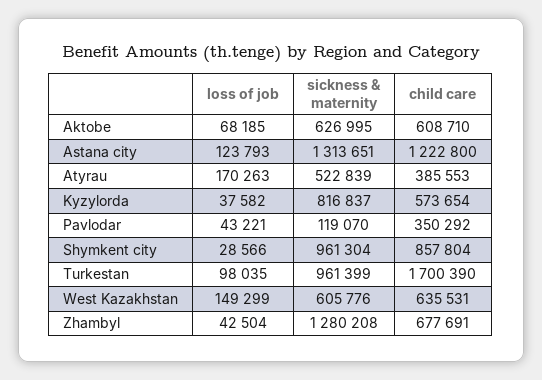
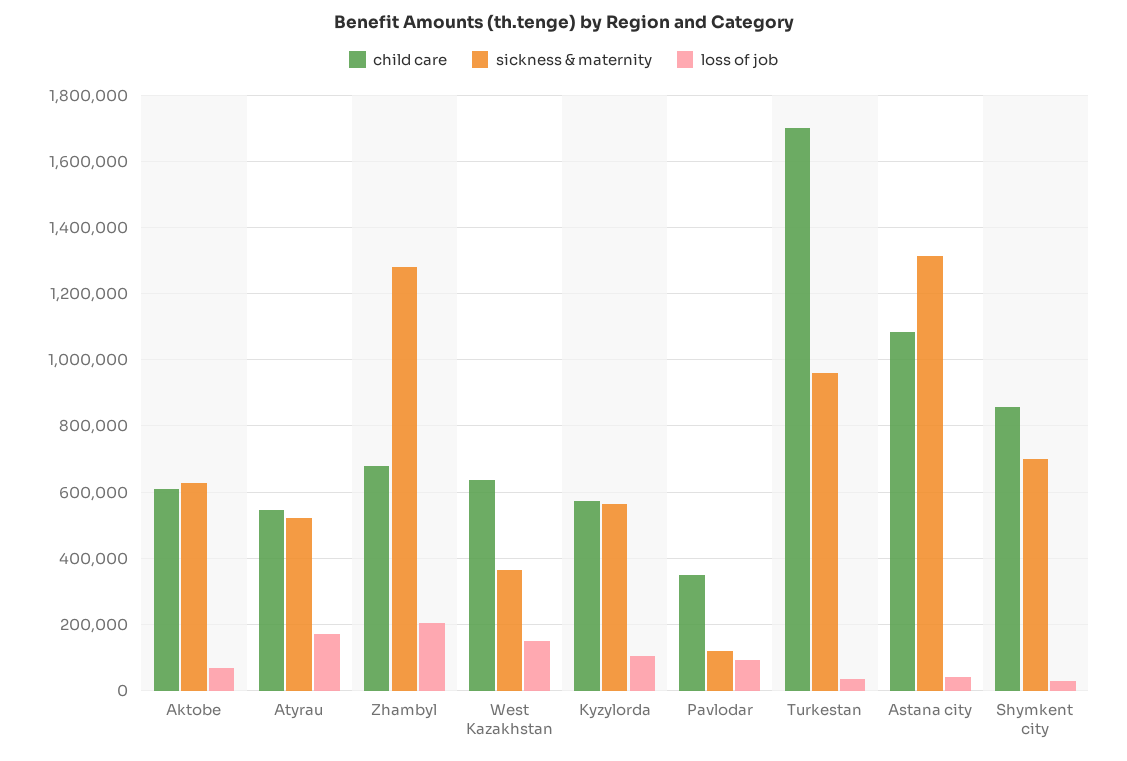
loss of job, Astana city: 123793 -> 40000
child care, Astana city: 1222800 -> 1080000
child care, Atyrau: 385553 -> 540000
loss of job, Kyzylorda: 37582 -> 100000
sickness & maternity, Kyzylorda: 816837 -> 560000
loss of job, Pavlodar: 43221 -> 100000
sickness & maternity, Shymkent city: 961304 -> 700000
loss of job, Turkestan: 98035 -> 40000
sickness & maternity, West Kazakhstan: 605776 -> 360000
loss of job, Zhambyl: 42504 -> 200000

